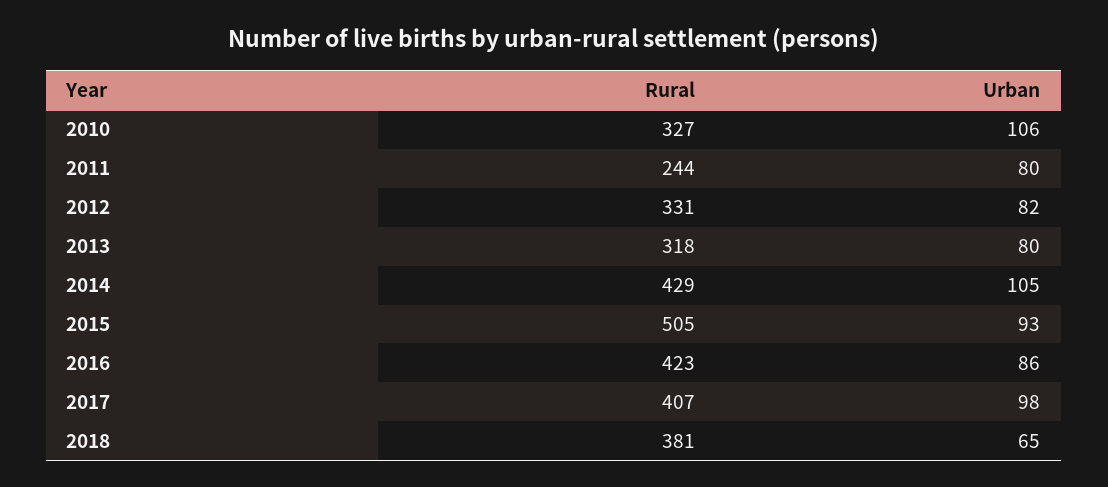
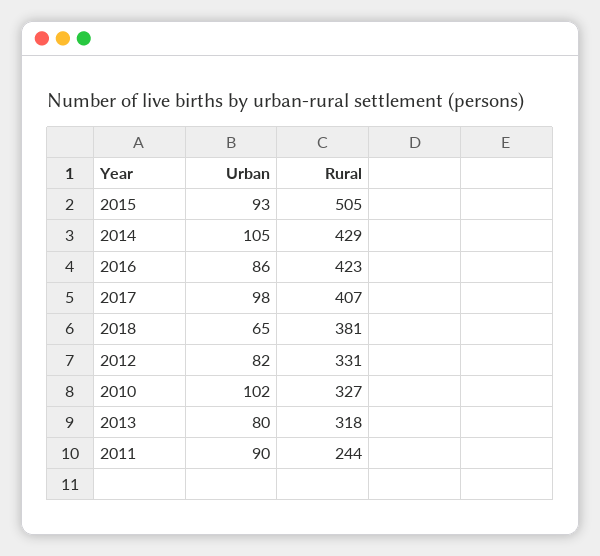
Urban, 2010: 106 -> 102
Urban, 2011: 80 -> 90

